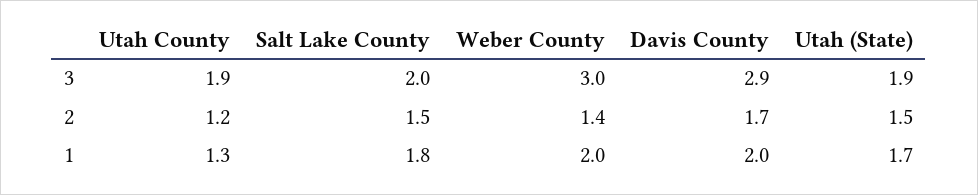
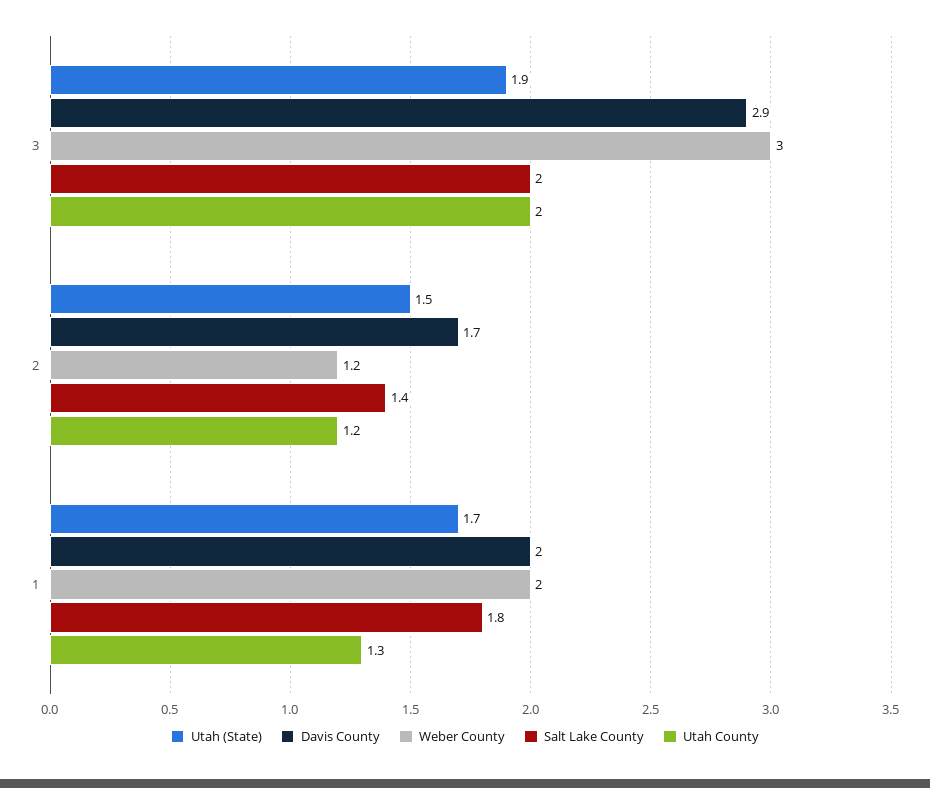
Utah County, 3: 1.9 -> 2
Salt Lake County, 2: 1.5 -> 1.4
Weber County, 2: 1.4 -> 1.2

